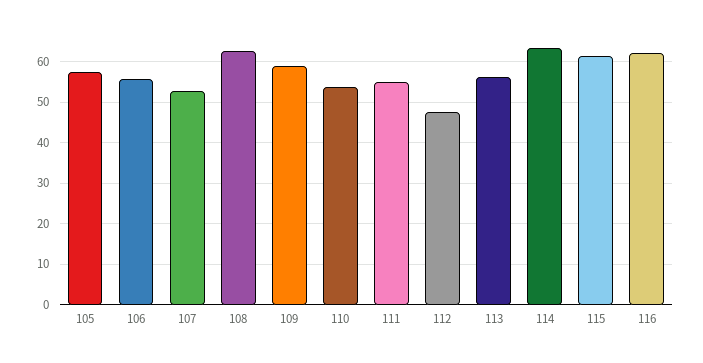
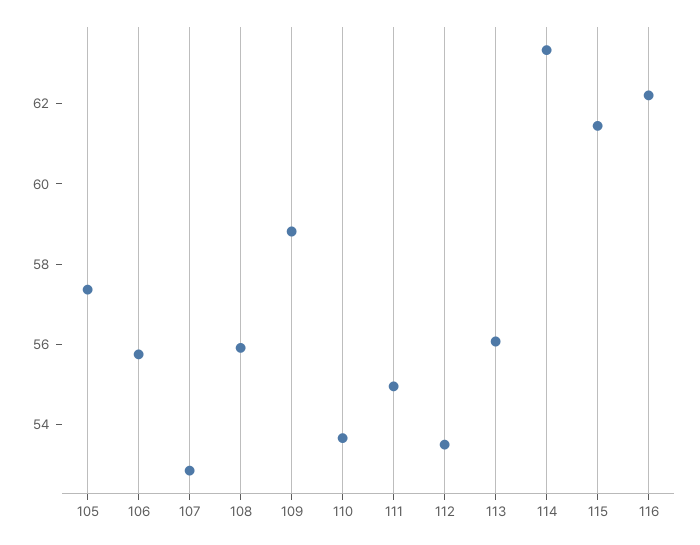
108: 62 -> 56
112: 48 -> 53.5

